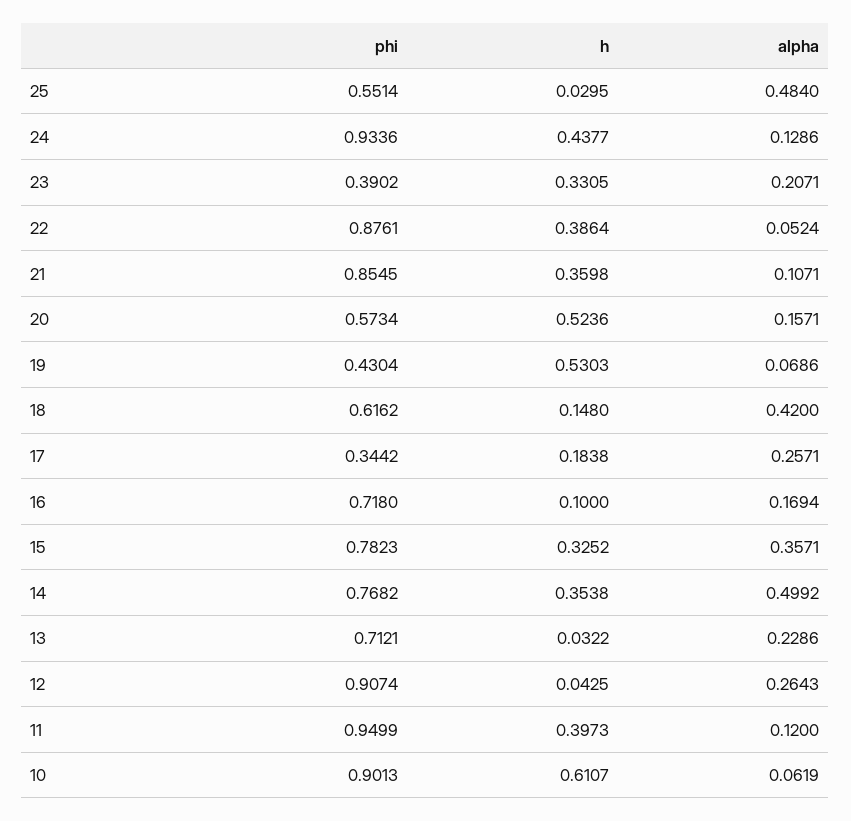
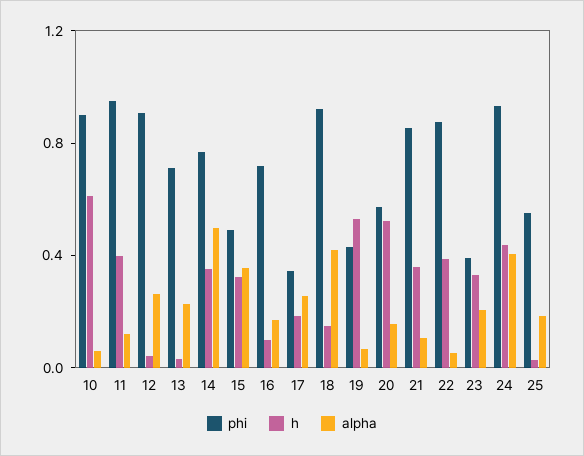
alpha, 25: 0.484 -> 0.2
alpha, 24: 0.1286 -> 0.4
phi, 18: 0.6162 -> 0.9
phi, 15: 0.7823 -> 0.5

